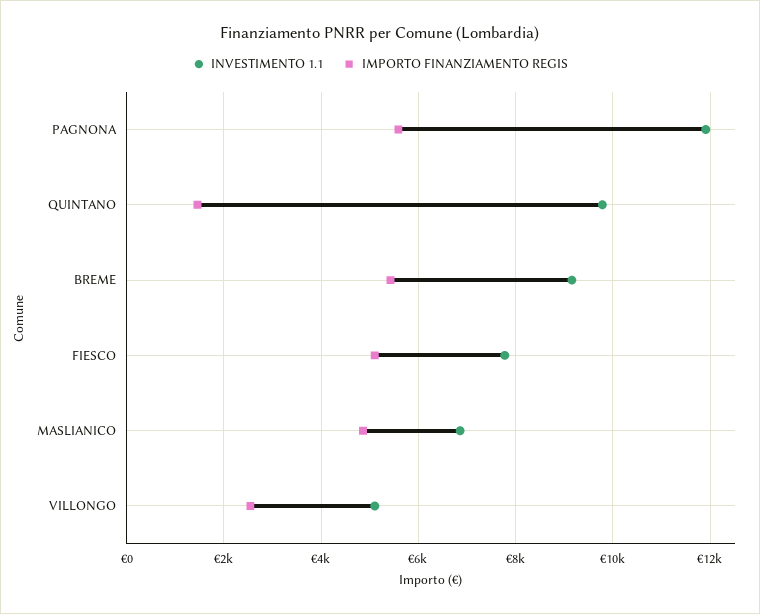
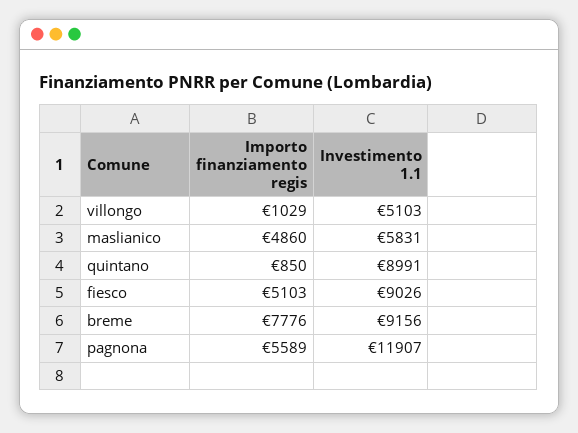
INVESTIMENTO 1.1, QUINTANO: 9800 -> 8991
IMPORTO FINANZIAMENTO REGIS, QUINTANO: 1400 -> 850
IMPORTO FINANZIAMENTO REGIS, BREME: 5400 -> 7776
INVESTIMENTO 1.1, FIESCO: 7800 -> 9026
INVESTIMENTO 1.1, MASLIANICO: 6800 -> 5831
IMPORTO FINANZIAMENTO REGIS, VILLONGO: 2600 -> 1029

